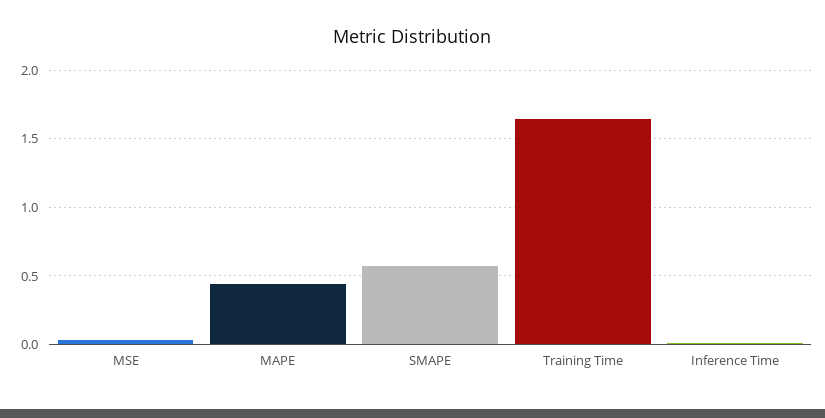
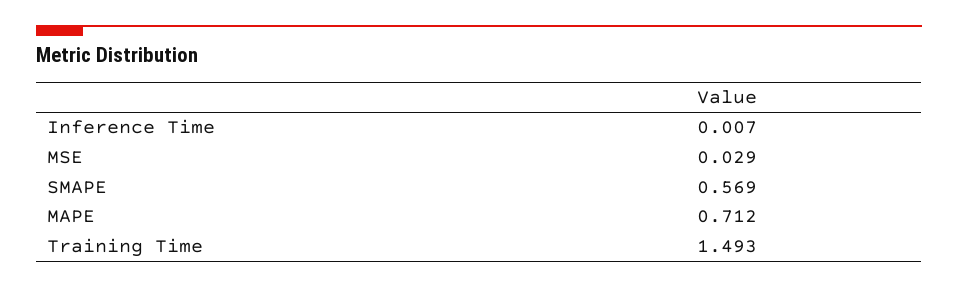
MAPE: 0.45 -> 0.712
Training Time: 1.65 -> 1.493

